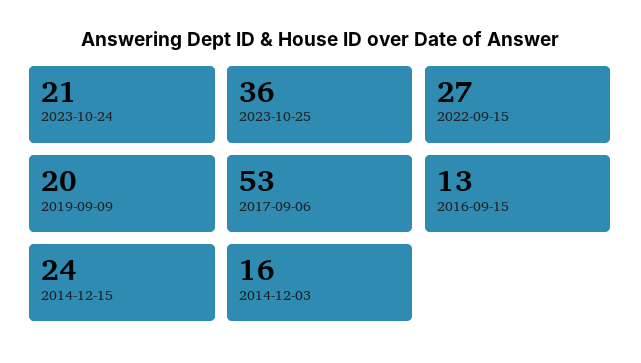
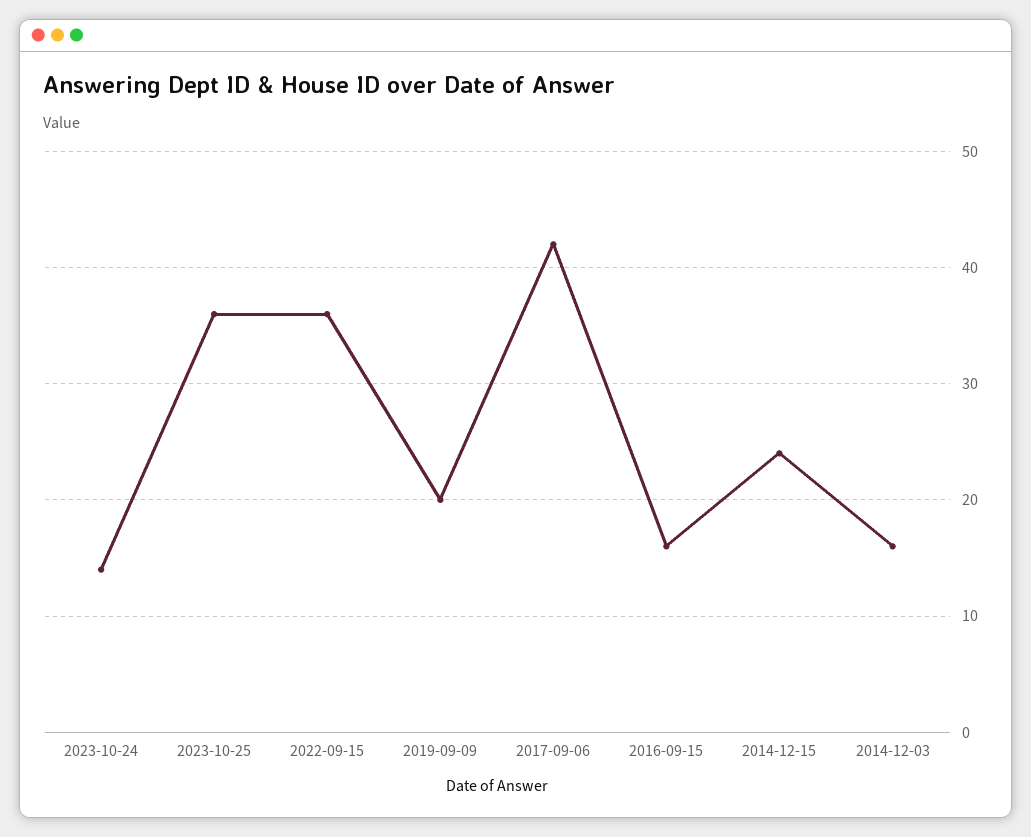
2023-10-24: 21 -> 14
2022-09-15: 27 -> 36
2017-09-06: 53 -> 42
2016-09-15: 13 -> 16

